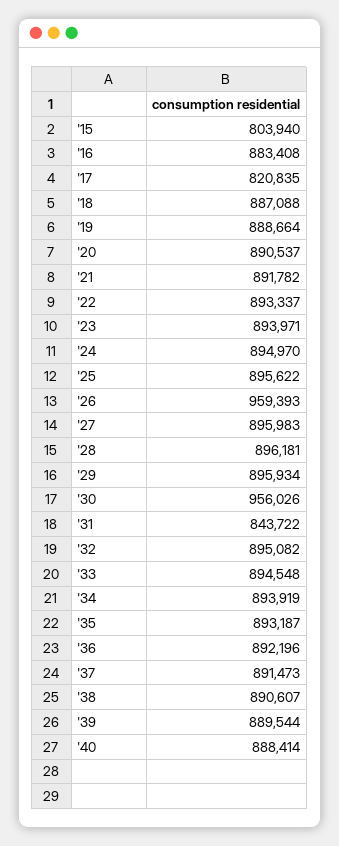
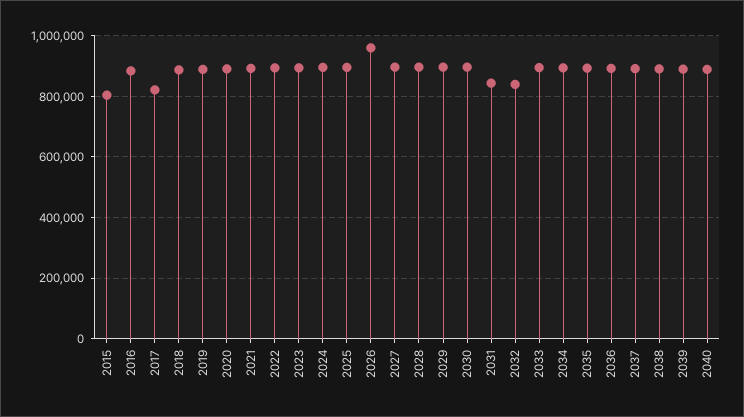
'30: 956026 -> 900000
'32: 895082 -> 840000

